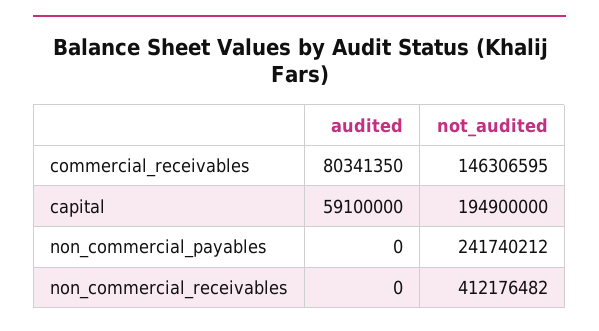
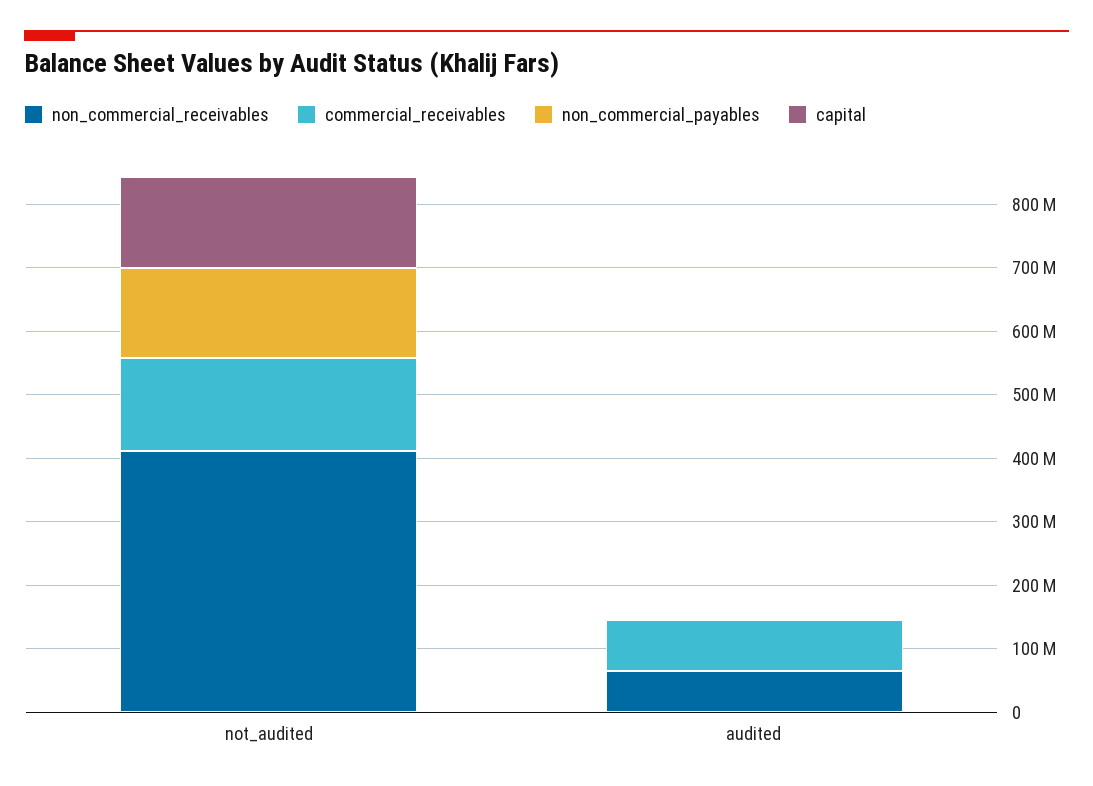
capital, audited: 59100000 -> 0
capital, not_audited: 194900000 -> 140000000
non_commercial_payables, not_audited: 241740212 -> 140000000
non_commercial_receivables, audited: 0 -> 60000000

